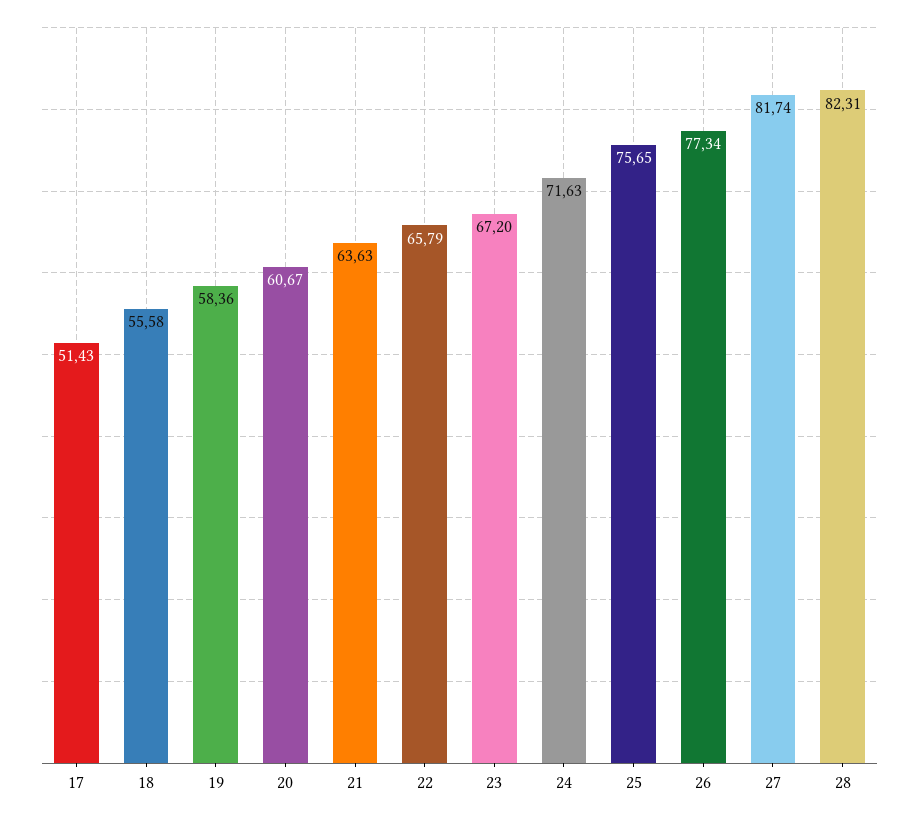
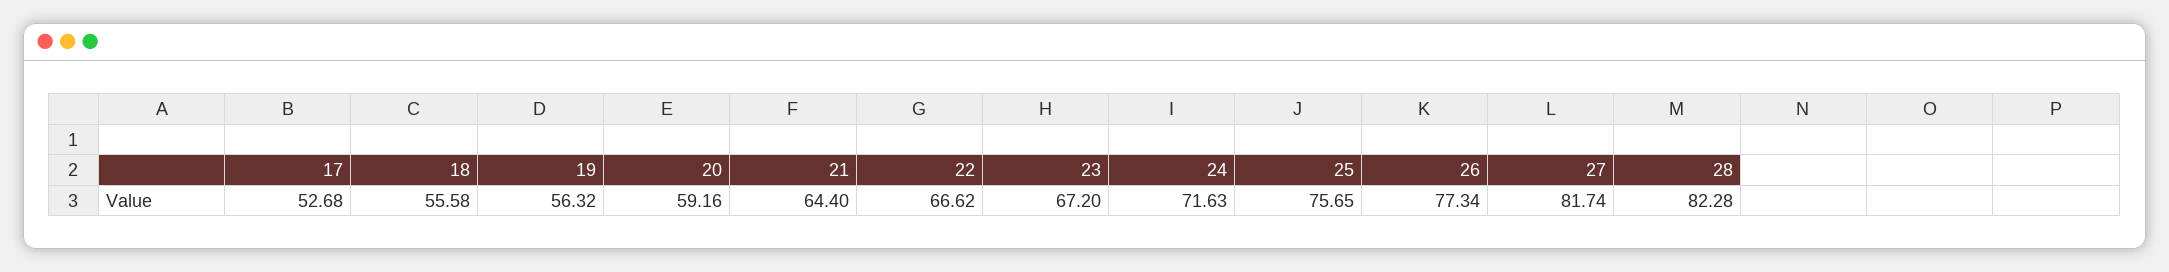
17: 51.43 -> 52.68
19: 58.36 -> 56.32
20: 60.67 -> 59.16
21: 63.63 -> 64.4
22: 65.79 -> 66.62
28: 82.31 -> 82.28

